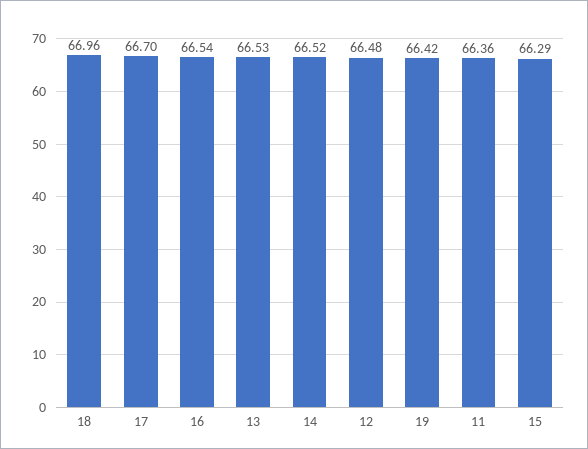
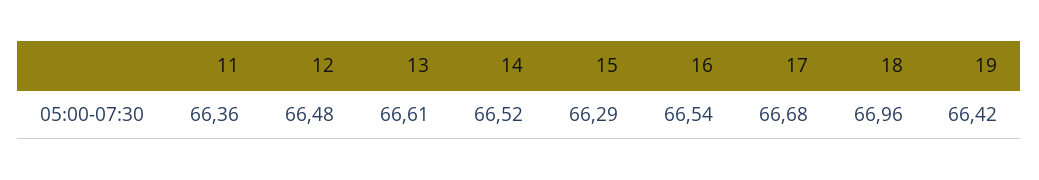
17: 66.7 -> 66.68
13: 66.53 -> 66.61

